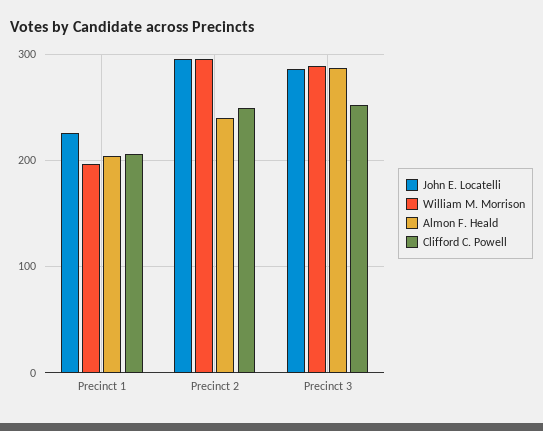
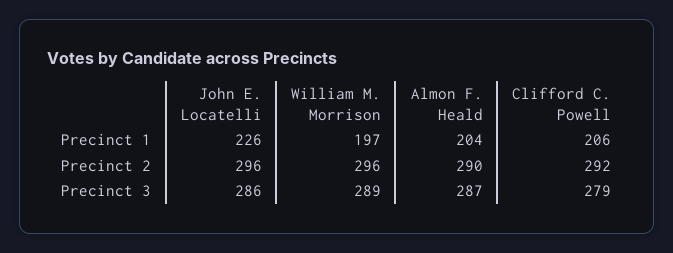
Almon F. Heald, Precinct 2: 240 -> 290
Clifford C. Powell, Precinct 2: 250 -> 292
Clifford C. Powell, Precinct 3: 250 -> 279

